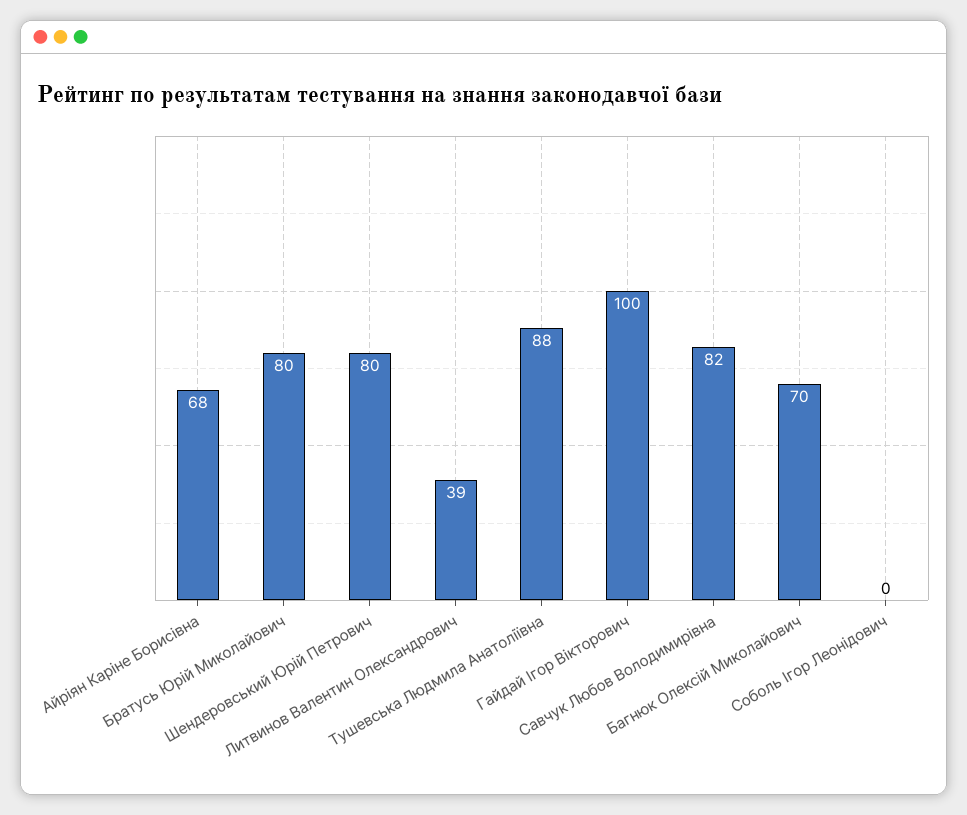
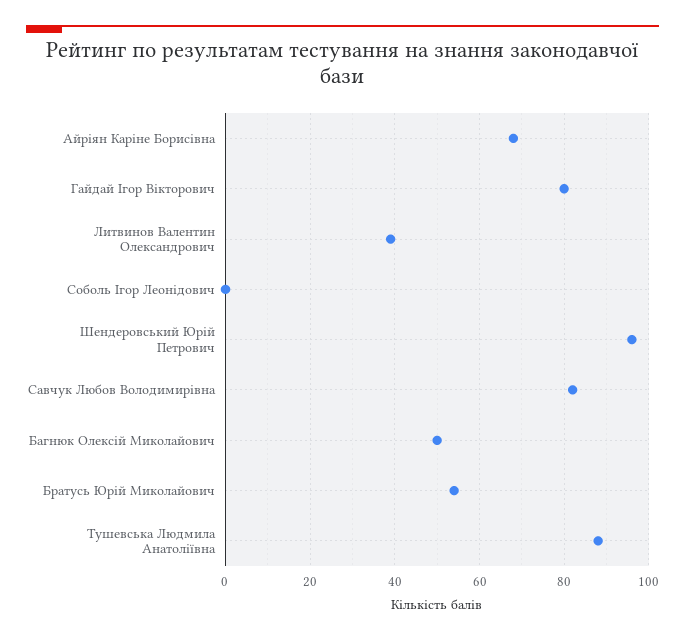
Братусь Юрій Миколайович: 80 -> 55
Шендеровський Юрій Петрович: 80 -> 95
Гайдай Ігор Вікторович: 100 -> 80
Багнюк Олексій Миколайович: 70 -> 50

